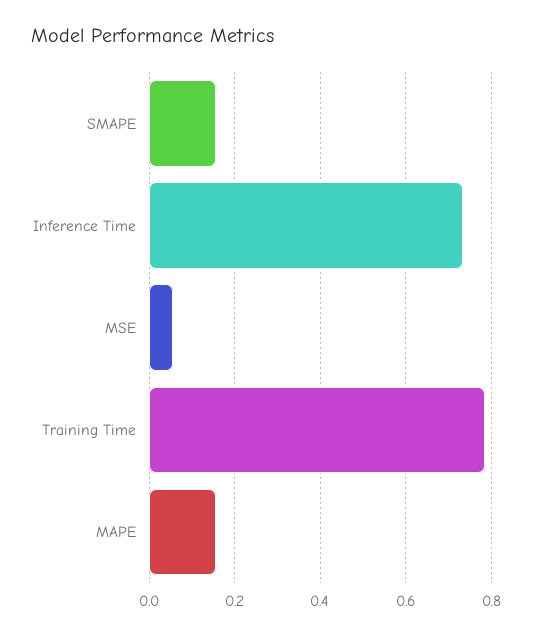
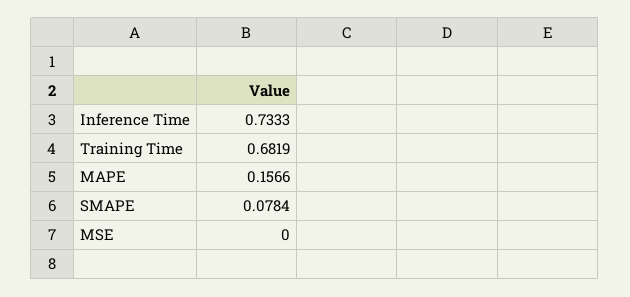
SMAPE: 0.16 -> 0.0784
MSE: 0.06 -> 0
Training Time: 0.78 -> 0.6819

